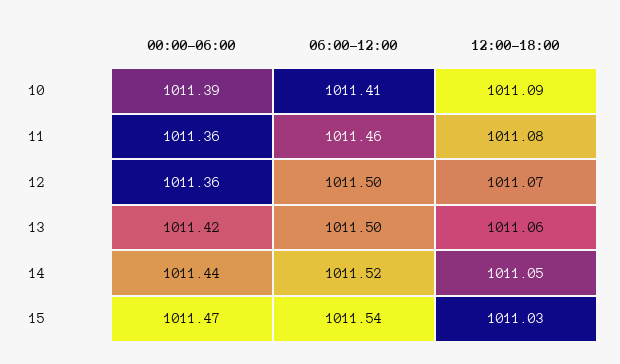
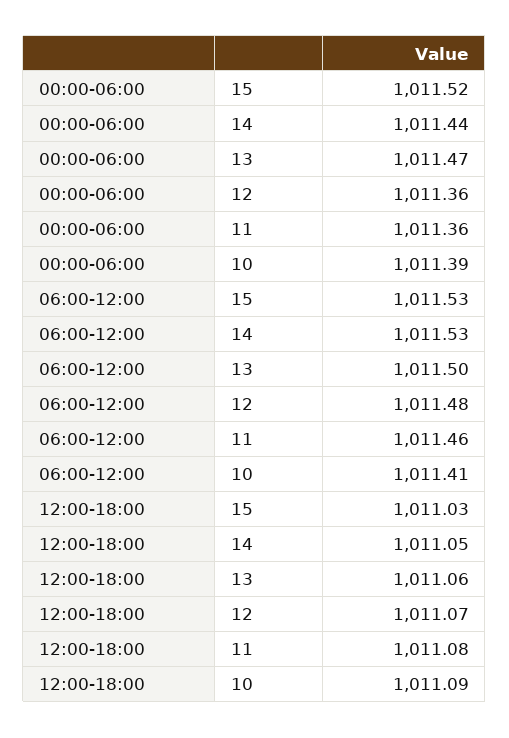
06:00-12:00, 12: 1011.5 -> 1011.48
00:00-06:00, 13: 1011.42 -> 1011.47
06:00-12:00, 14: 1011.52 -> 1011.53
00:00-06:00, 15: 1011.47 -> 1011.52
06:00-12:00, 15: 1011.54 -> 1011.53

